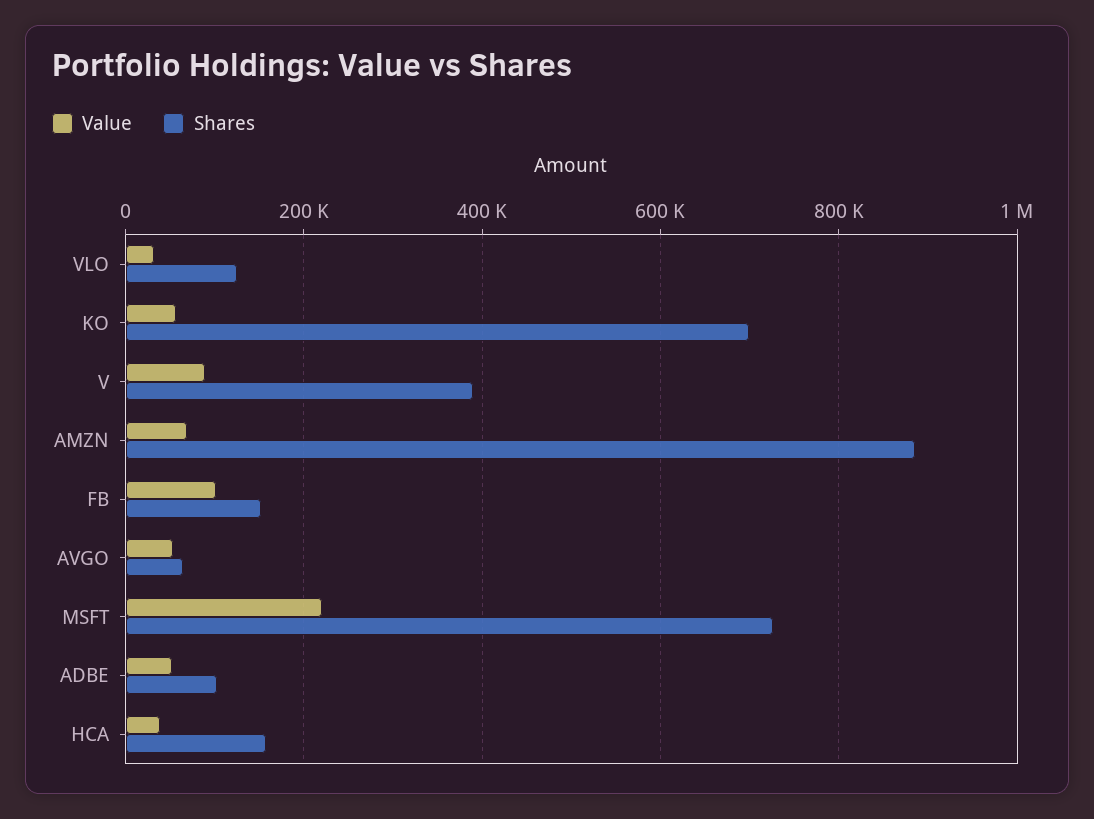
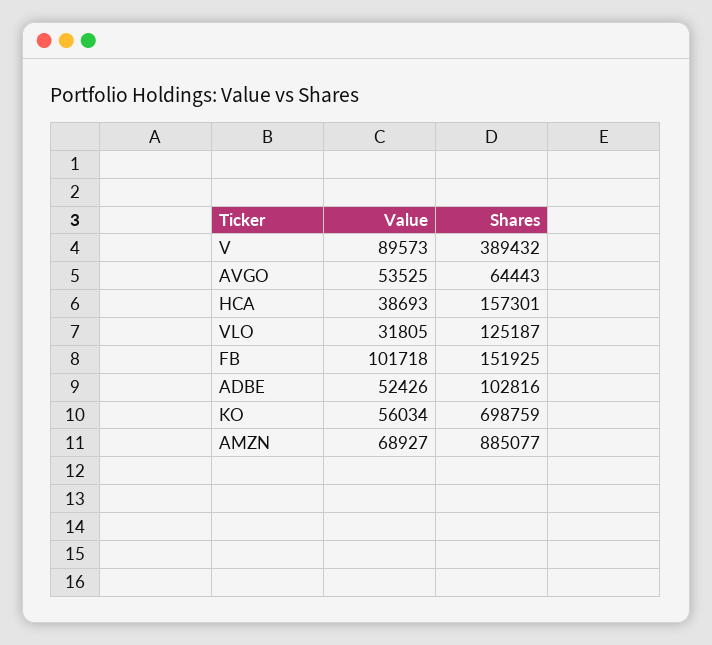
Value, MSFT: 220000 -> none
Shares, MSFT: 720000 -> none

